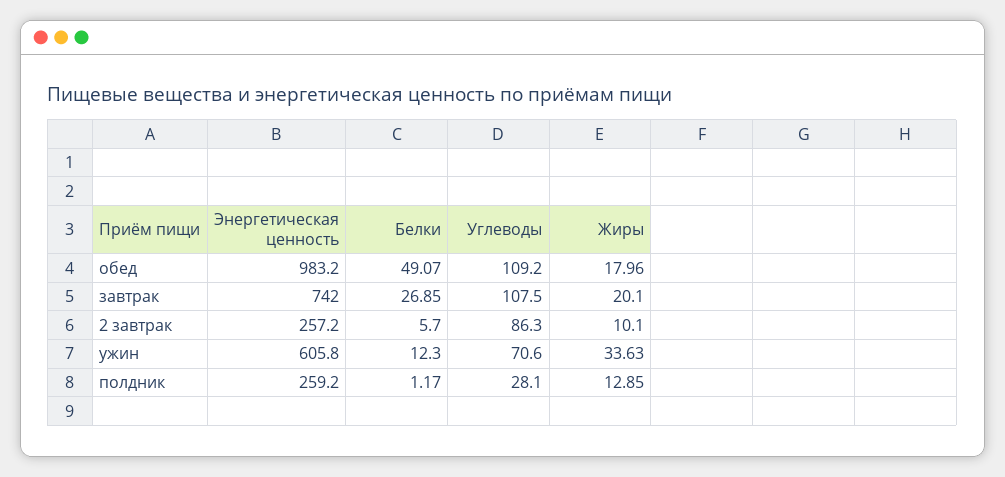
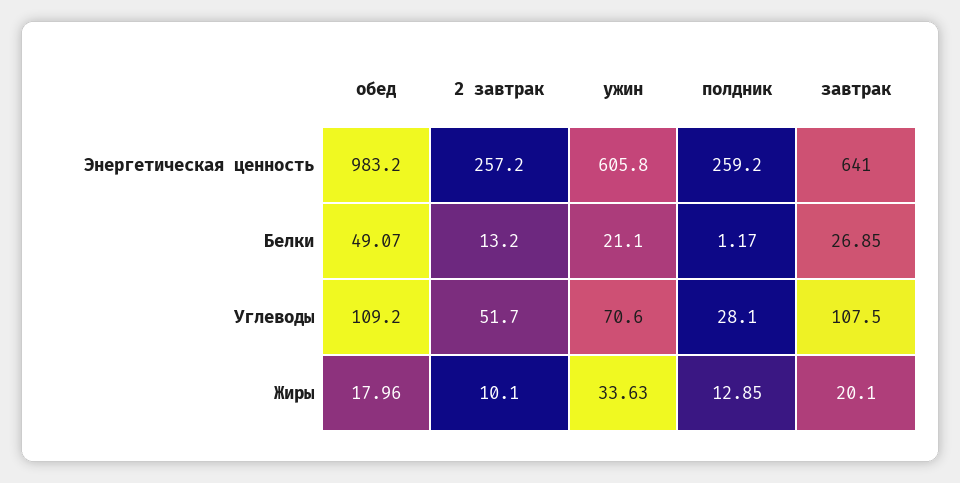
Энергетическая ценность, завтрак: 742 -> 641
Белки, 2 завтрак: 5.7 -> 13.2
Углеводы, 2 завтрак: 86.3 -> 51.7
Белки, ужин: 12.3 -> 21.1

